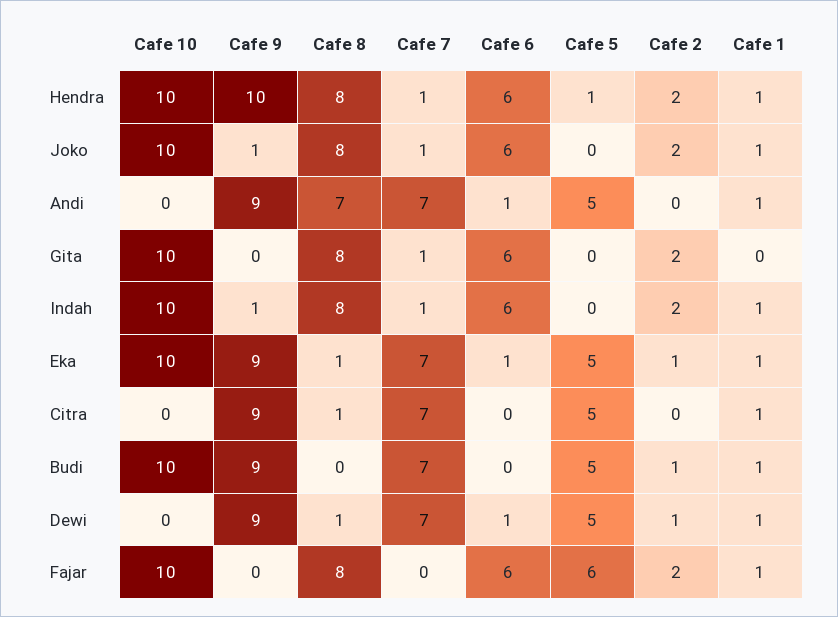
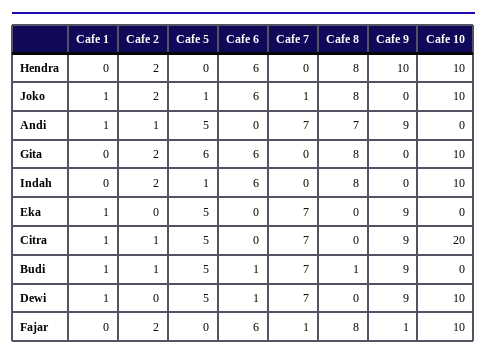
Cafe 7, Hendra: 1 -> 0
Cafe 5, Hendra: 1 -> 0
Cafe 1, Hendra: 1 -> 0
Cafe 9, Joko: 1 -> 0
Cafe 5, Joko: 0 -> 1
Cafe 6, Andi: 1 -> 0
Cafe 2, Andi: 0 -> 1
Cafe 7, Gita: 1 -> 0
Cafe 5, Gita: 0 -> 6
Cafe 9, Indah: 1 -> 0
Cafe 7, Indah: 1 -> 0
Cafe 5, Indah: 0 -> 1
Cafe 1, Indah: 1 -> 0
Cafe 10, Eka: 10 -> 0
Cafe 8, Eka: 1 -> 0
Cafe 6, Eka: 1 -> 0
Cafe 2, Eka: 1 -> 0
Cafe 10, Citra: 0 -> 20
Cafe 8, Citra: 1 -> 0
Cafe 2, Citra: 0 -> 1
Cafe 10, Budi: 10 -> 0
Cafe 8, Budi: 0 -> 1
Cafe 6, Budi: 0 -> 1
Cafe 10, Dewi: 0 -> 10
Cafe 8, Dewi: 1 -> 0
Cafe 2, Dewi: 1 -> 0
Cafe 9, Fajar: 0 -> 1
Cafe 7, Fajar: 0 -> 1
Cafe 5, Fajar: 6 -> 0
Cafe 1, Fajar: 1 -> 0

